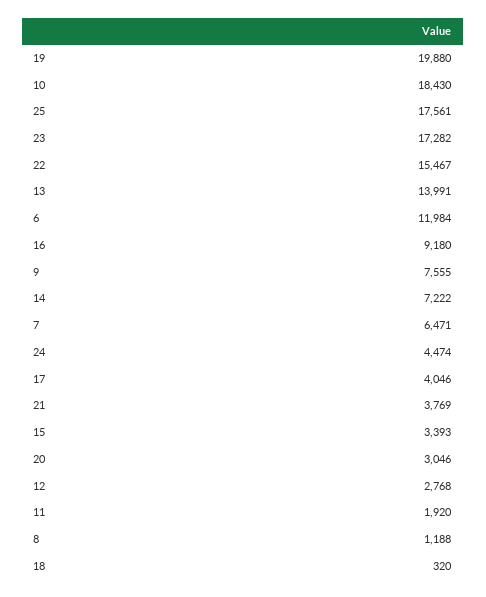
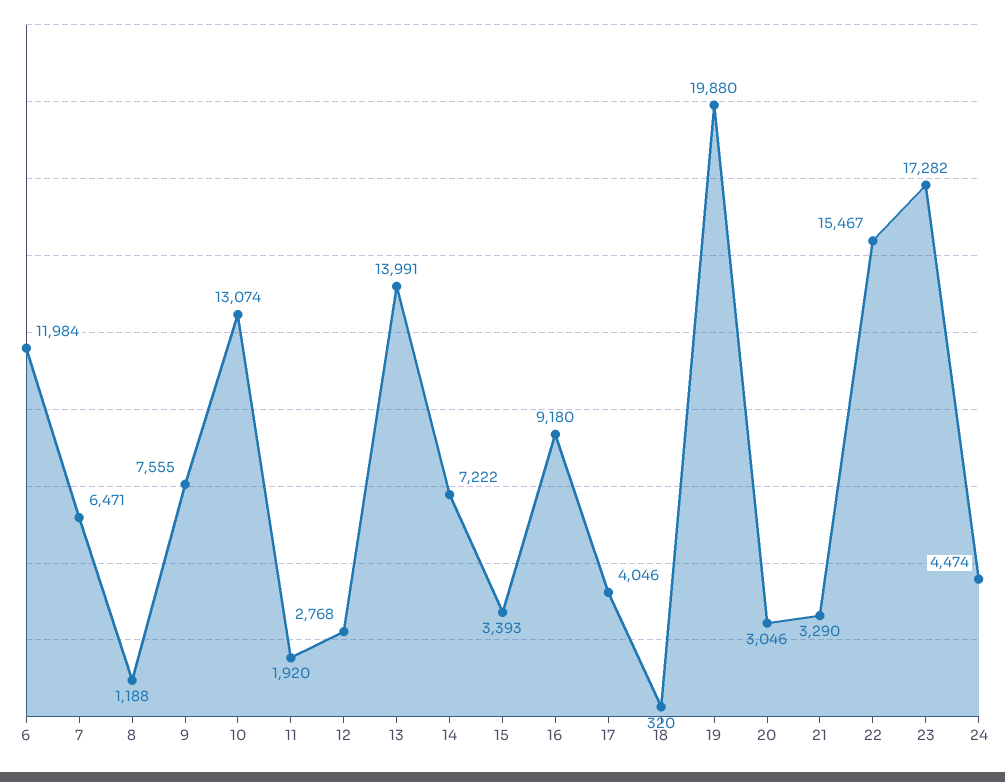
10: 18430 -> 13074
25: 17561 -> none
21: 3769 -> 3290

